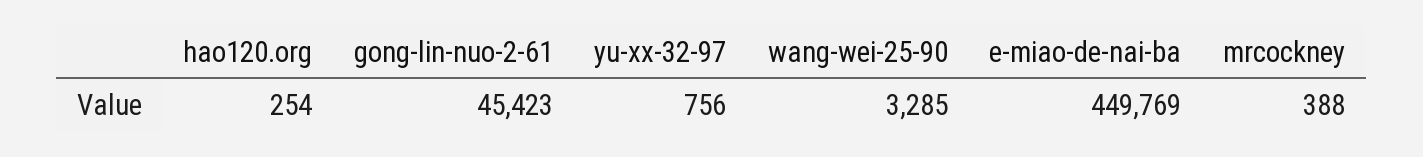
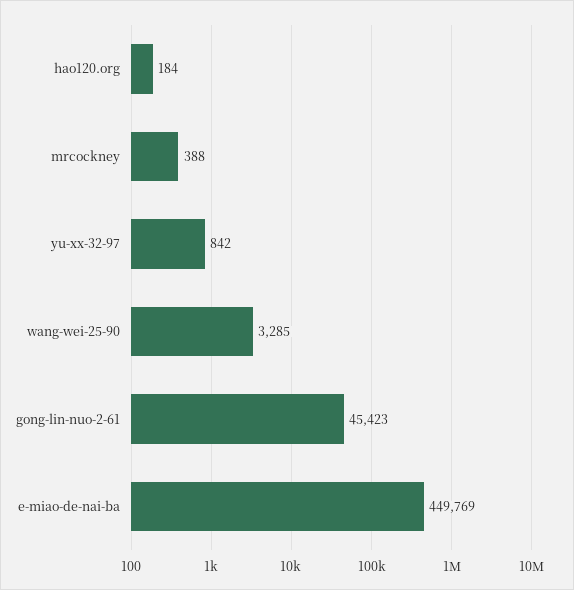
hao120.org: 254 -> 184
yu-xx-32-97: 756 -> 842

